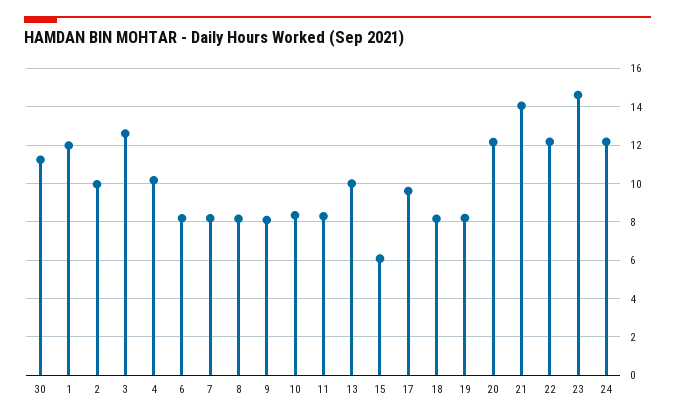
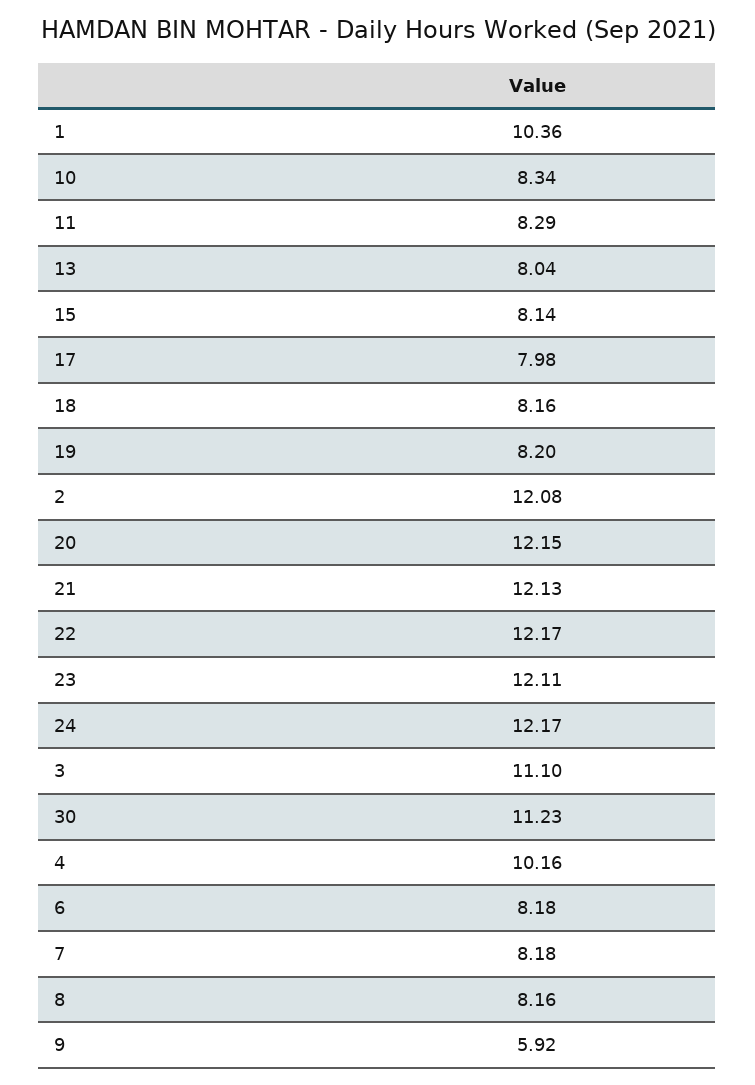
1: 12 -> 10.36
2: 10 -> 12.08
3: 12.5 -> 11.1
9: 8 -> 5.92
13: 10 -> 8.04
15: 6 -> 8.14
17: 9.5 -> 7.98
21: 14 -> 12.13
23: 14.5 -> 12.11

